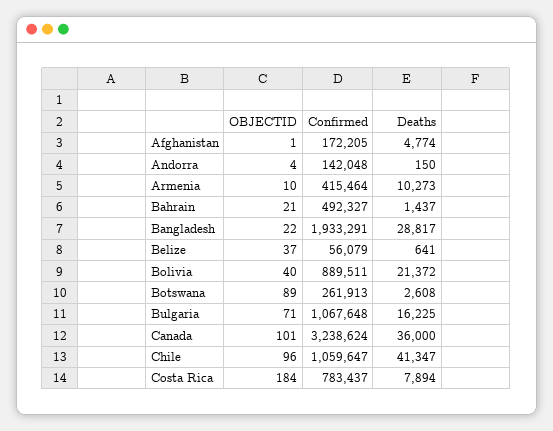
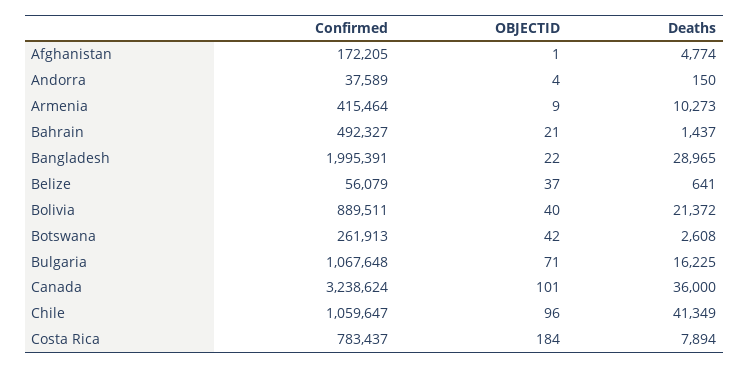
Confirmed, Andorra: 142048 -> 37589
OBJECTID, Armenia: 10 -> 9
Confirmed, Bangladesh: 1933291 -> 1995391
Deaths, Bangladesh: 28817 -> 28965
OBJECTID, Botswana: 89 -> 42
Deaths, Chile: 41347 -> 41349

